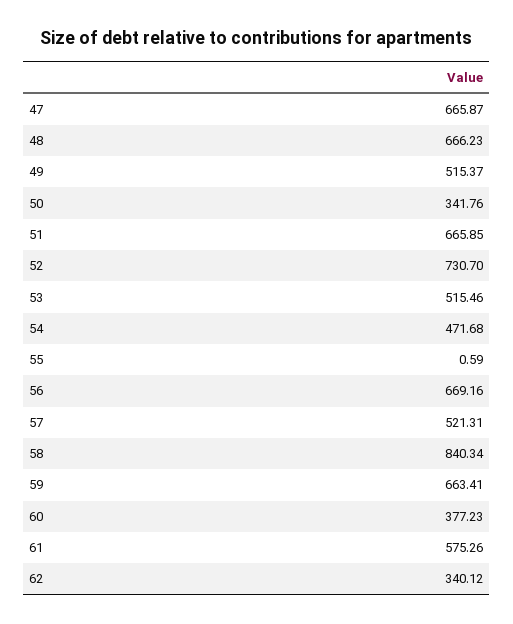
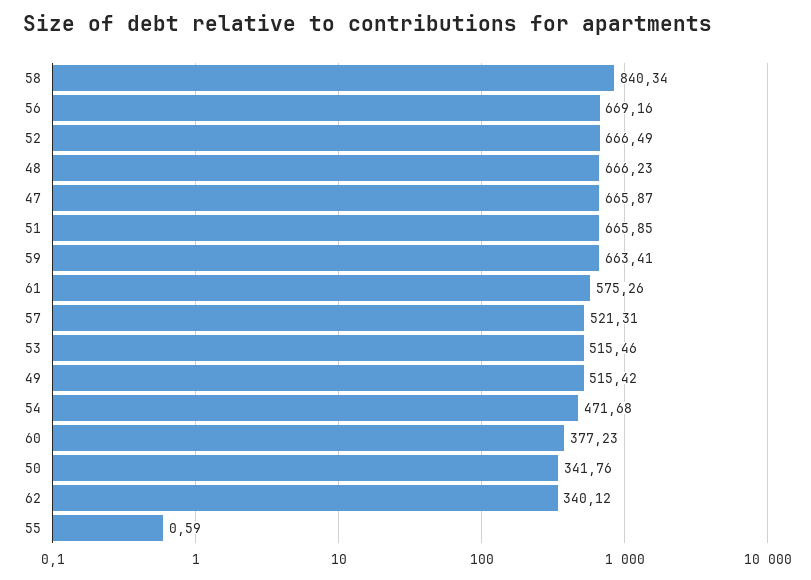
49: 515.37 -> 515.42
52: 730.7 -> 666.49

